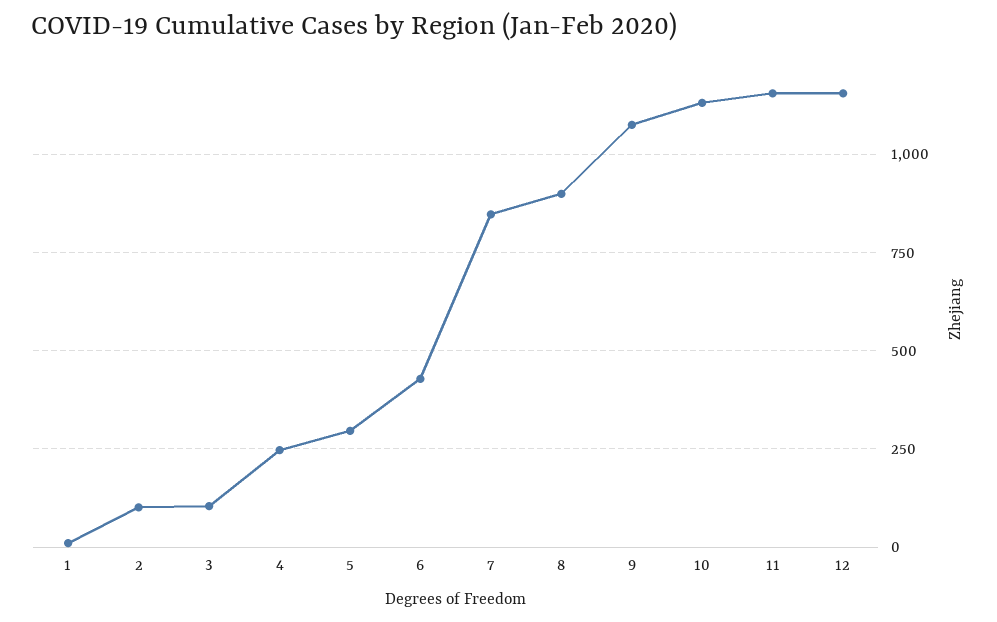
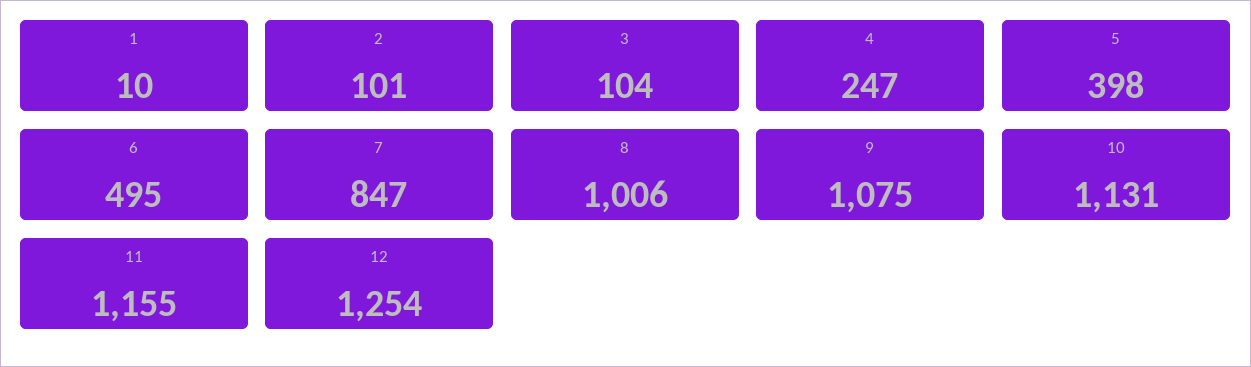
5: 300 -> 398
6: 425 -> 495
8: 900 -> 1006
12: 1150 -> 1254

